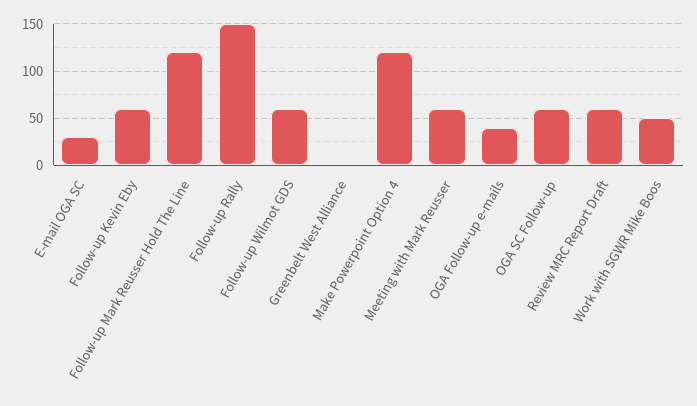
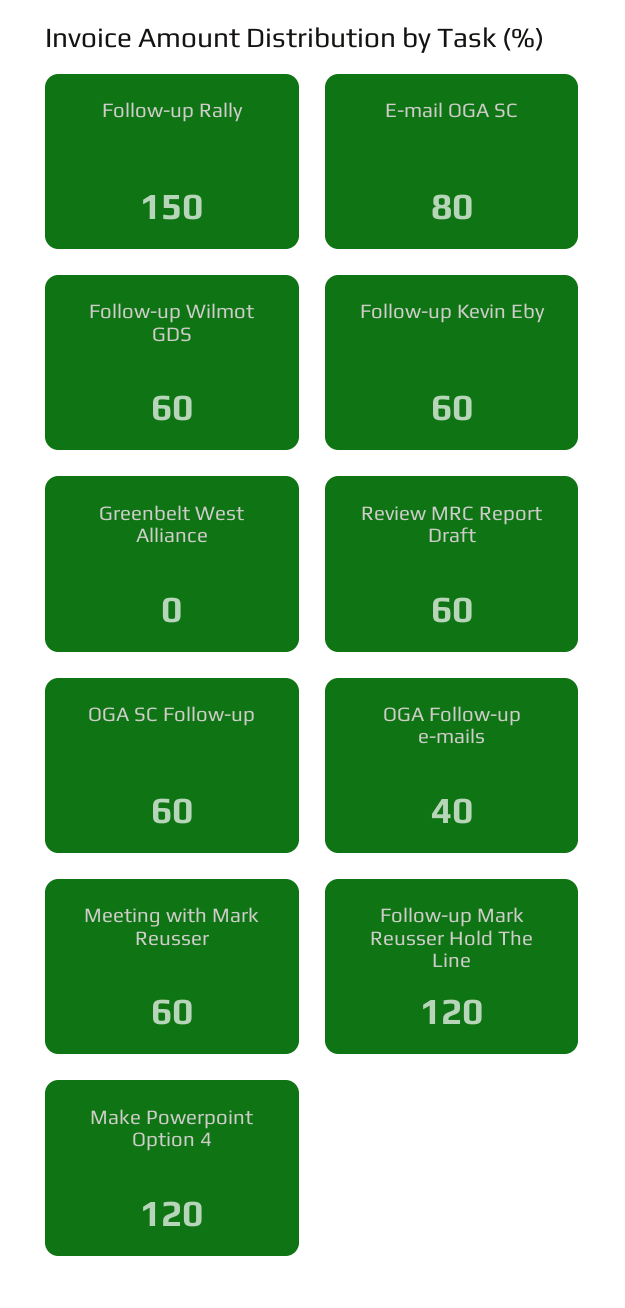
E-mail OGA SC: 30 -> 80
Work with SGWR Mike Boos: 50 -> none

